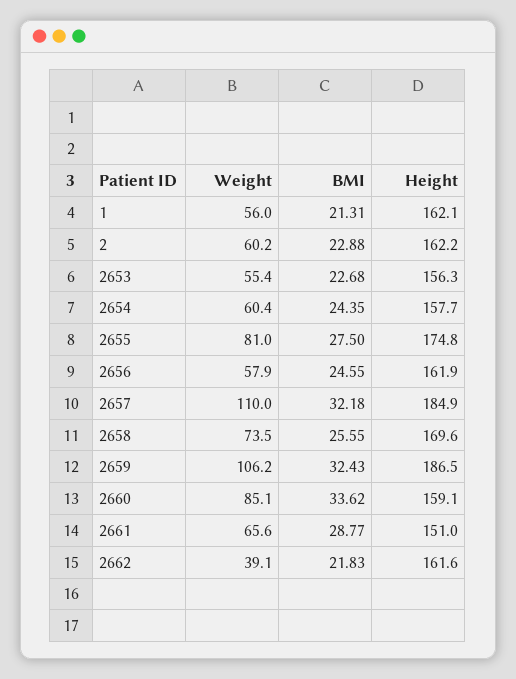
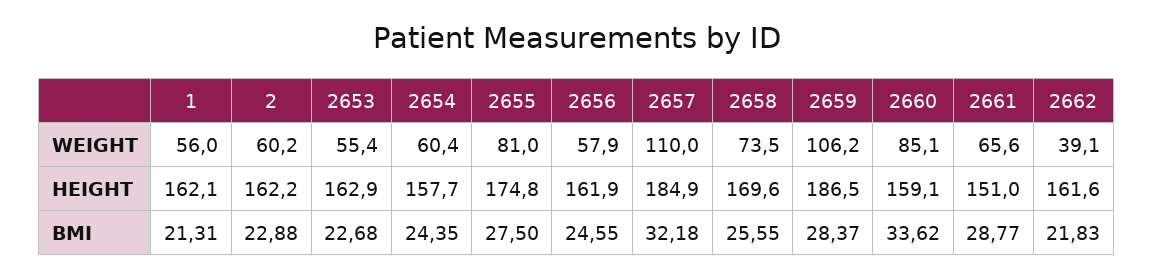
Height, 2653: 156.3 -> 162.9
BMI, 2659: 32.43 -> 28.37

